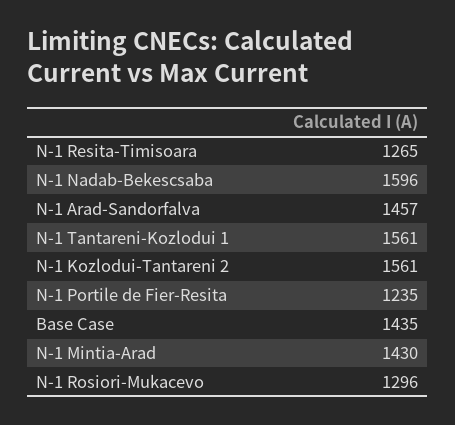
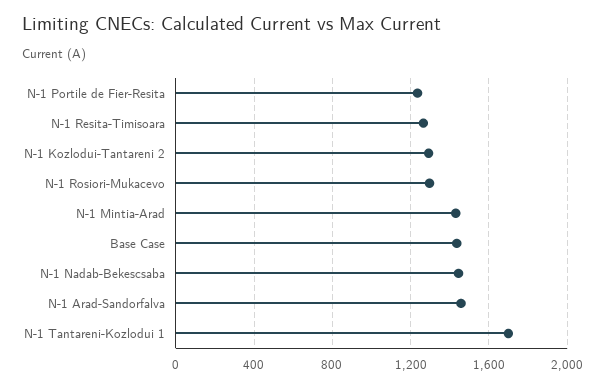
N-1 Nadab-Bekescsaba: 1596 -> 1450
N-1 Tantareni-Kozlodui 1: 1561 -> 1700
N-1 Kozlodui-Tantareni 2: 1561 -> 1300

